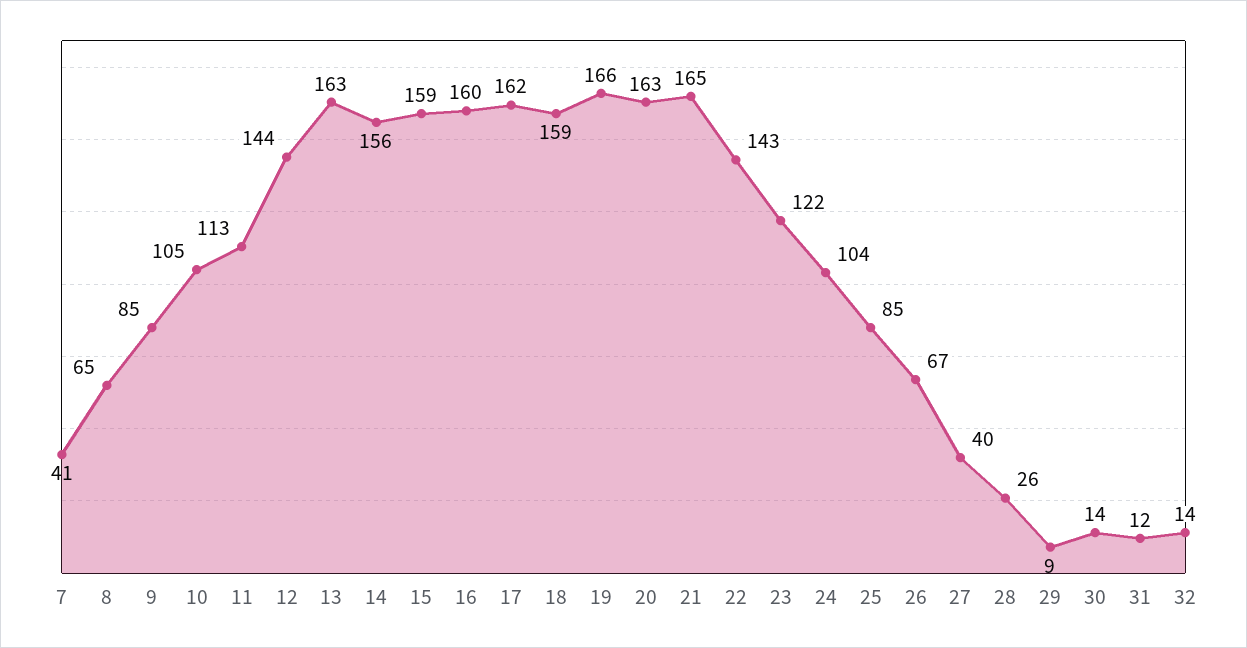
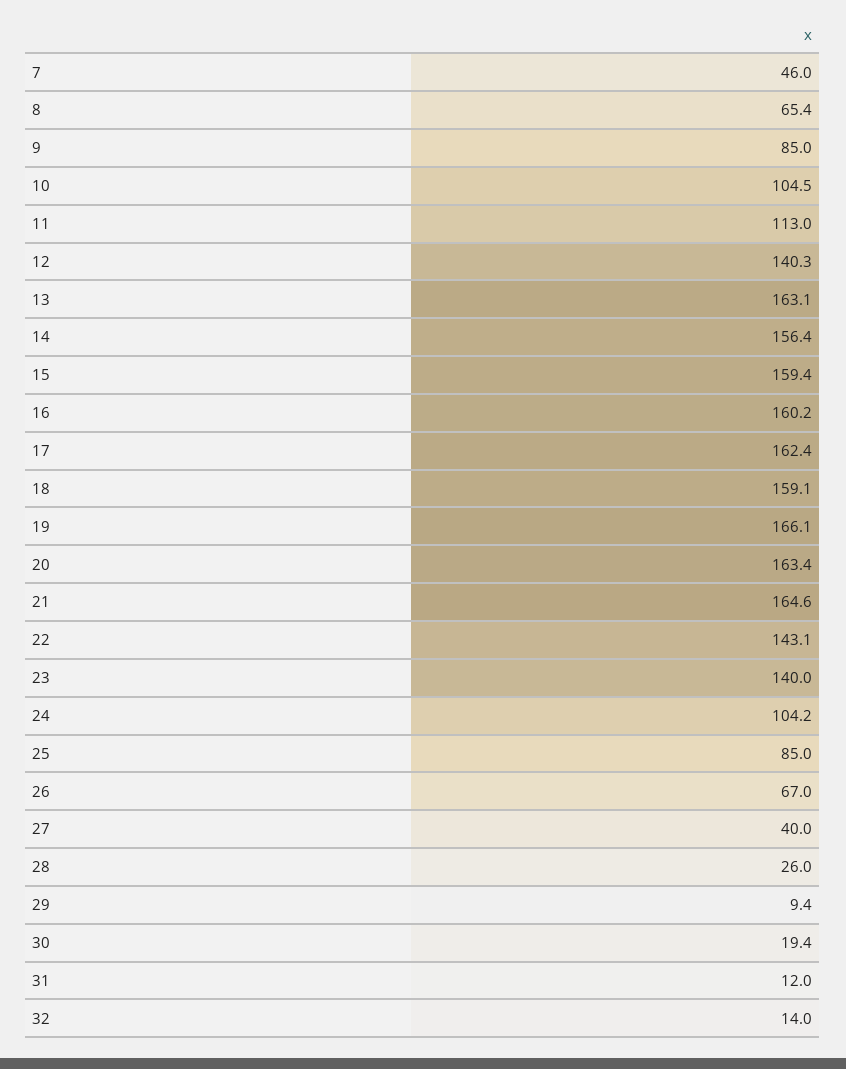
7: 41 -> 46
12: 144 -> 140.3
23: 122 -> 140
30: 14 -> 19.4

